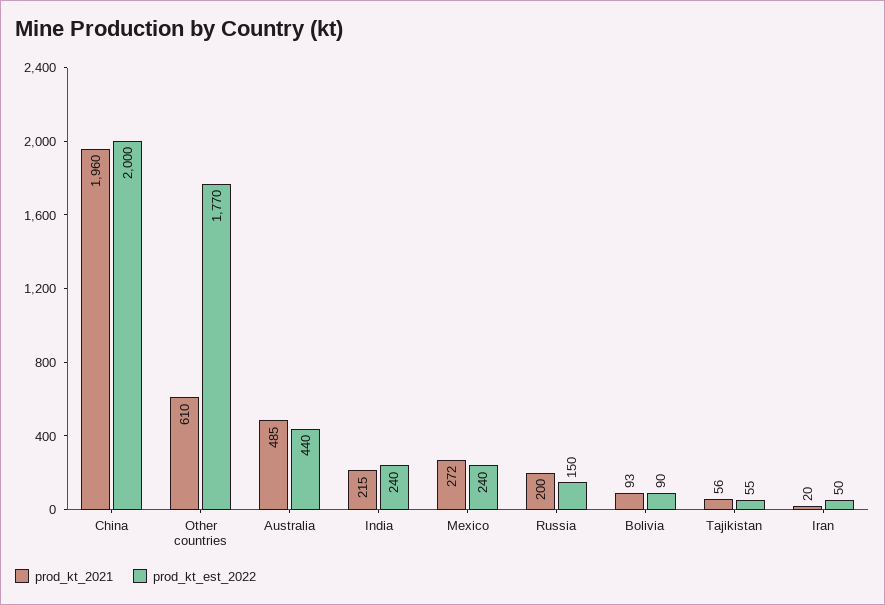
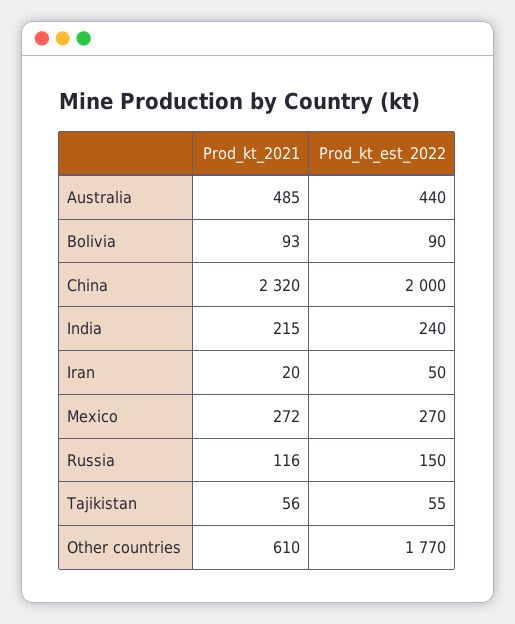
prod_kt_2021, China: 1960 -> 2320
prod_kt_est_2022, Mexico: 240 -> 270
prod_kt_2021, Russia: 200 -> 116

